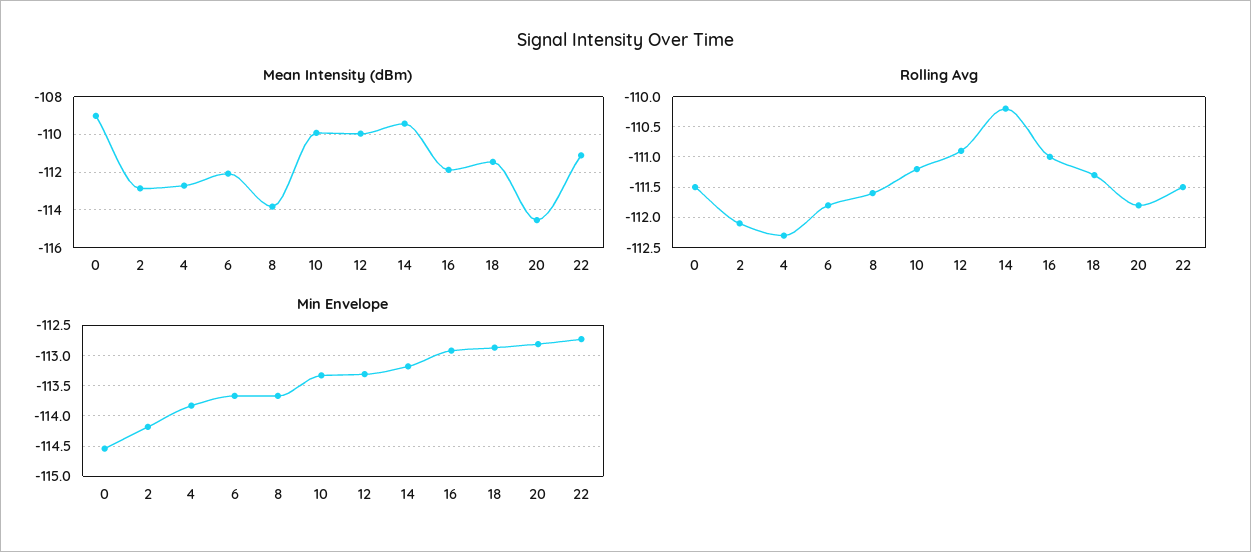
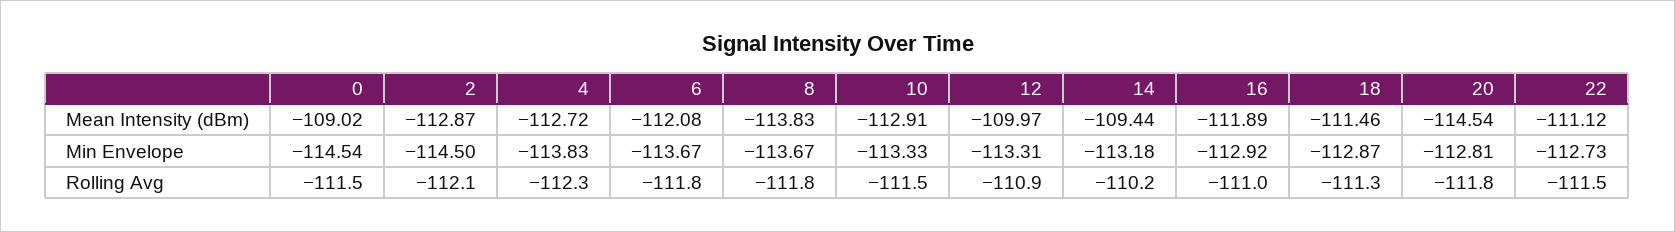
Mean Intensity (dBm), 10: -110 -> -112.91
Rolling Avg, 8: -111.6 -> -111.8
Rolling Avg, 10: -111.2 -> -111.5
Min Envelope, 2: -114.2 -> -114.5

